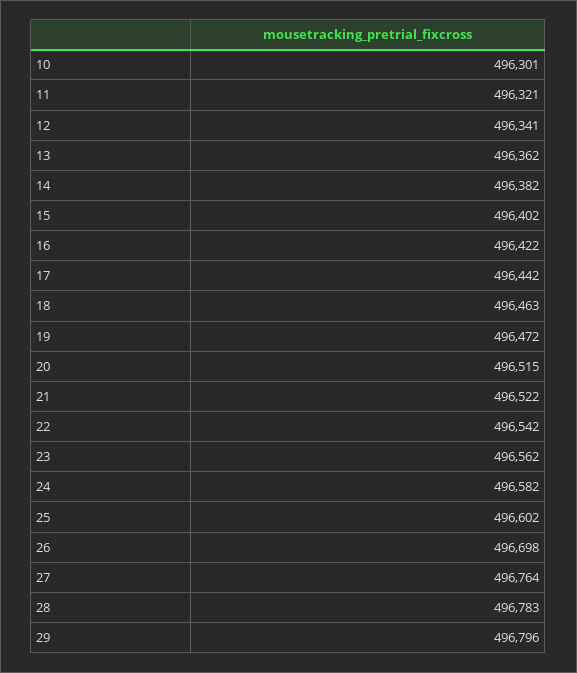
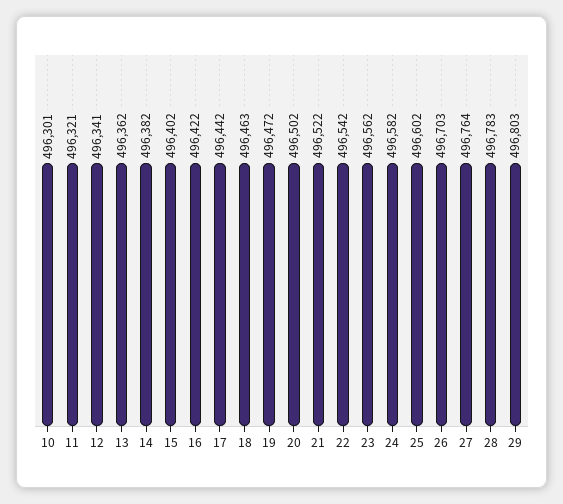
20: 496515 -> 496502
26: 496698 -> 496703
29: 496796 -> 496803

